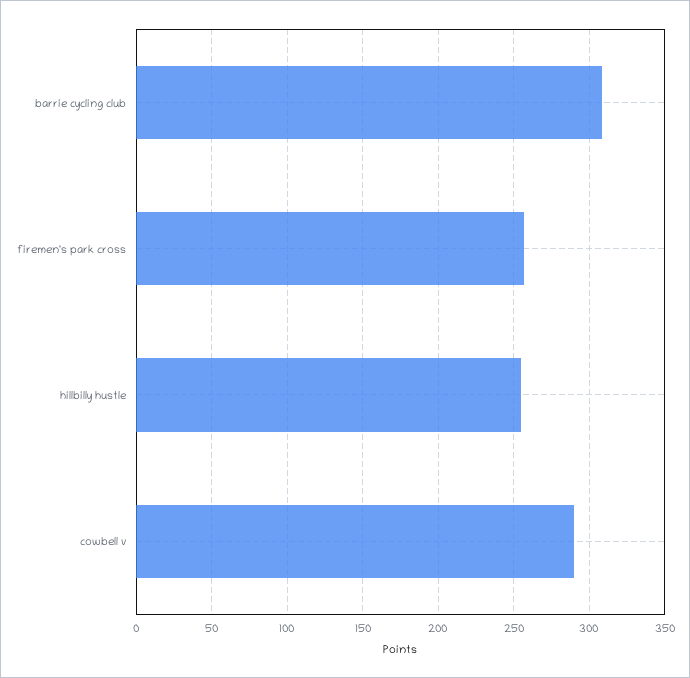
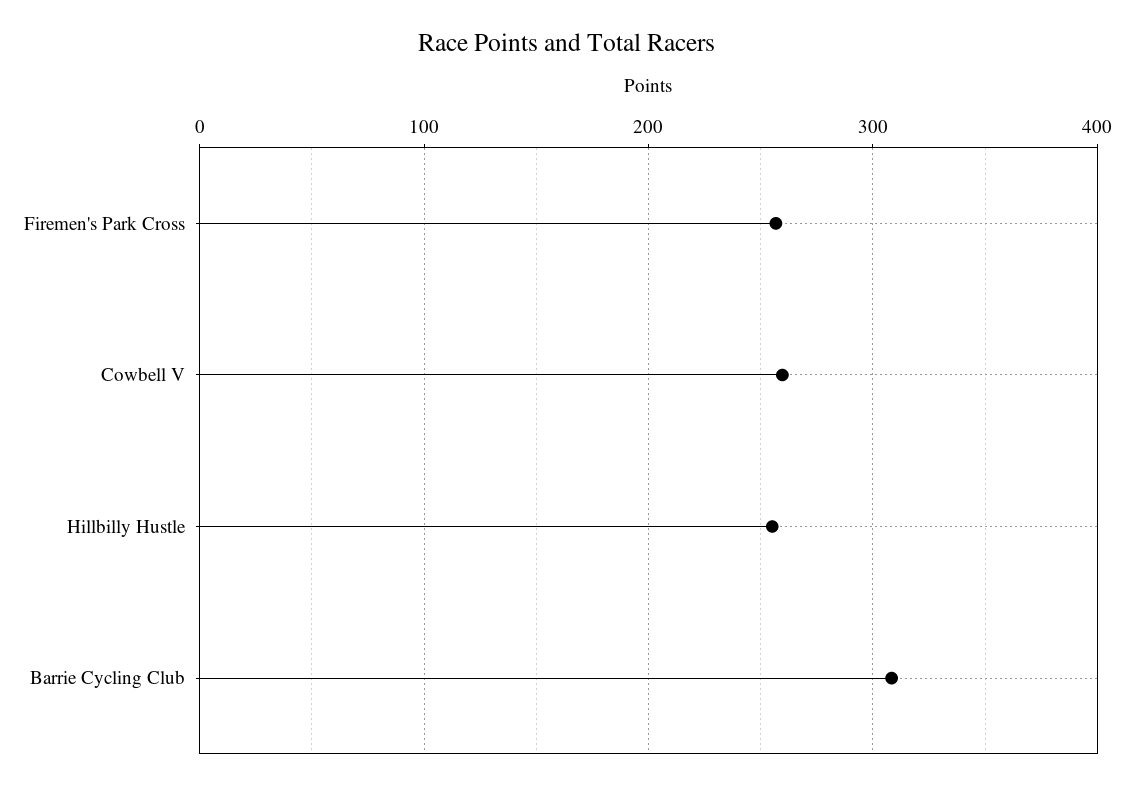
cowbell v: 290 -> 260

